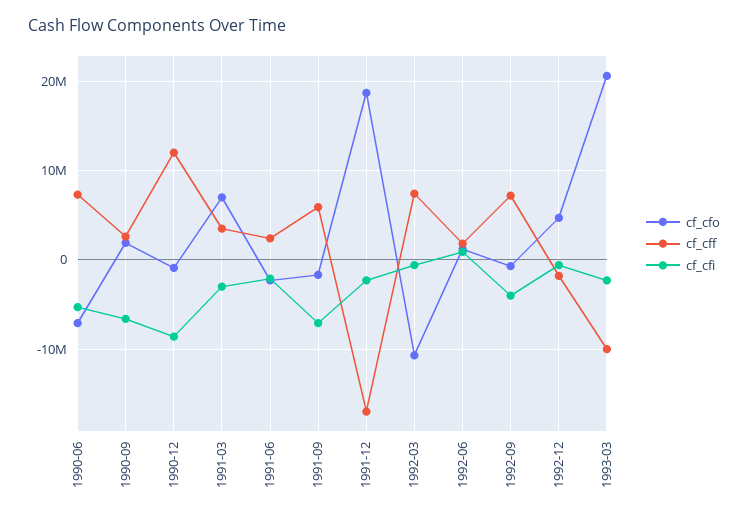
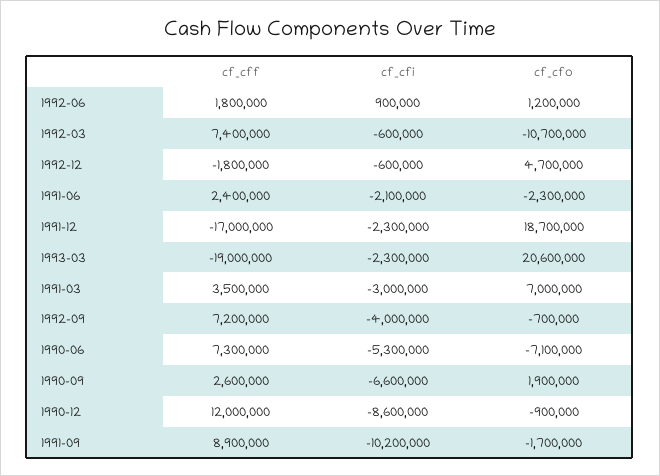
cf_cff, 1991-09: 6000000 -> 8900000
cf_cfi, 1991-09: -7000000 -> -10200000
cf_cff, 1993-03: -10000000 -> -19000000

